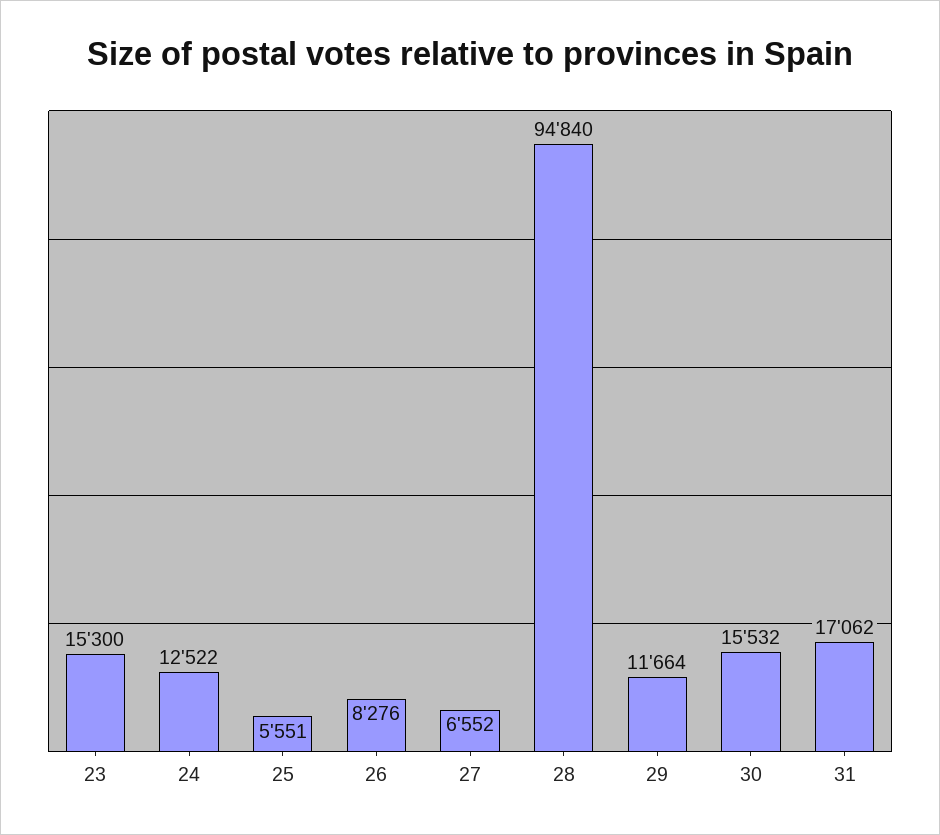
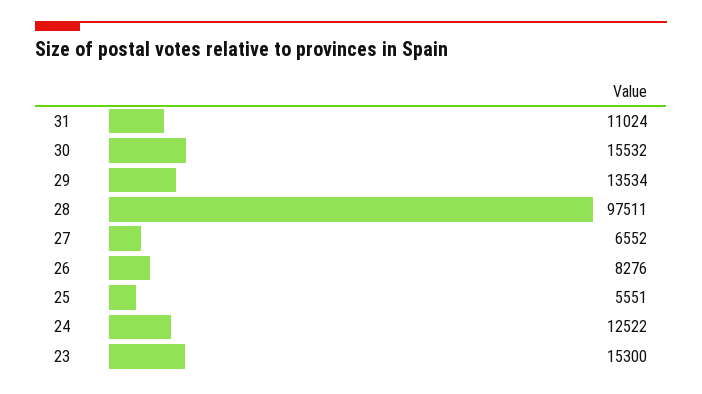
28: 94840 -> 97511
29: 11664 -> 13534
31: 17062 -> 11024

